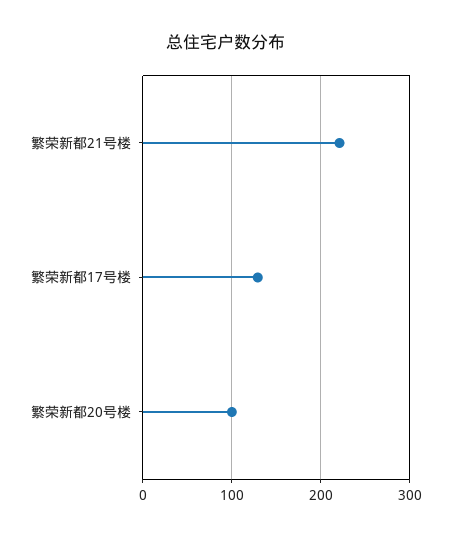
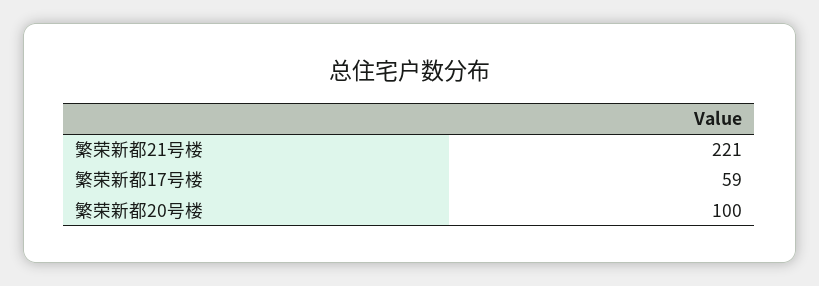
繁荣新都17号楼: 130 -> 59

